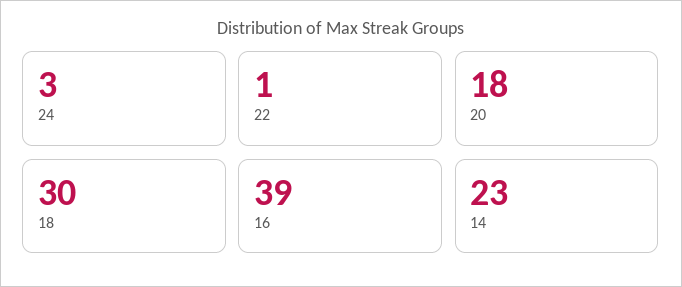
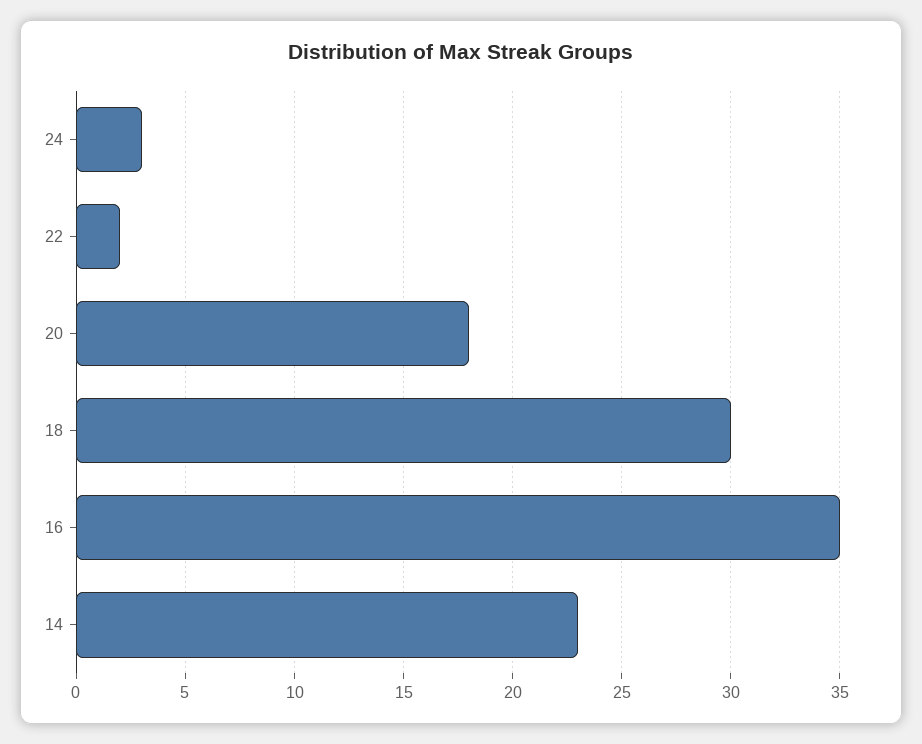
22: 1 -> 2
16: 39 -> 35

